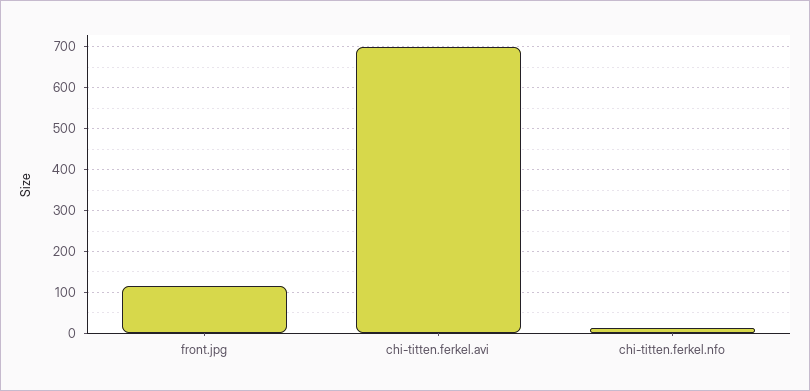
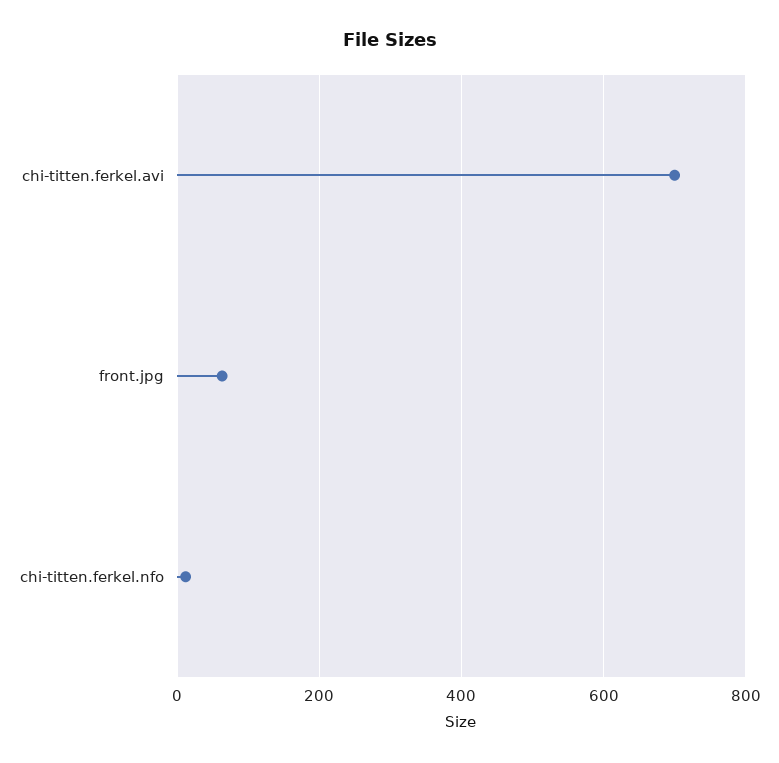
front.jpg: 120 -> 60

